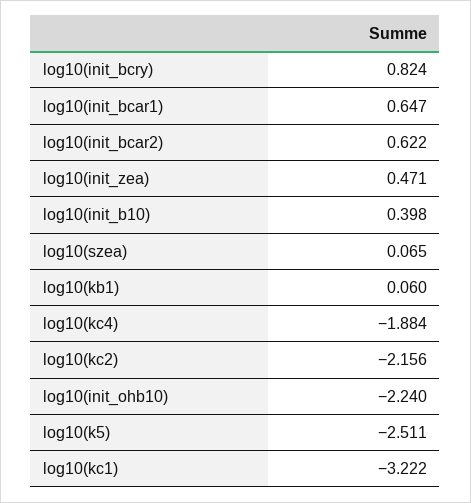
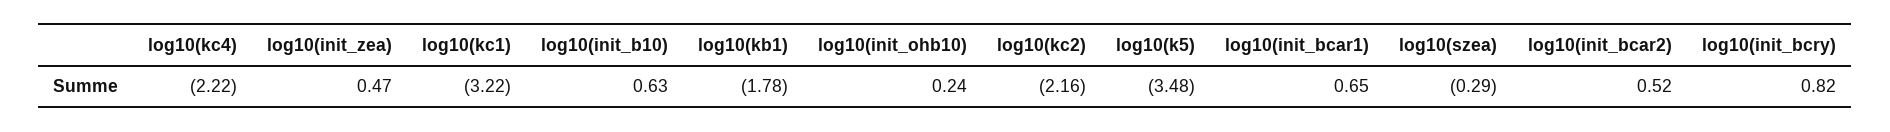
log10(init_bcar2): 0.622 -> 0.52
log10(init_b10): 0.398 -> 0.63
log10(szea): 0.065 -> -0.29
log10(kb1): 0.06 -> -1.78
log10(kc4): -1.884 -> -2.22
log10(init_ohb10): -2.24 -> 0.24
log10(k5): -2.511 -> -3.48

